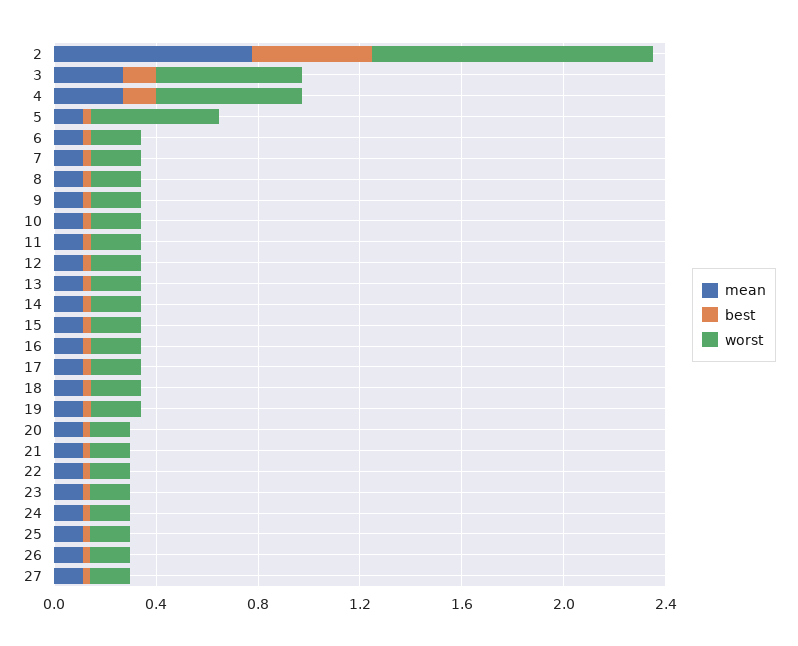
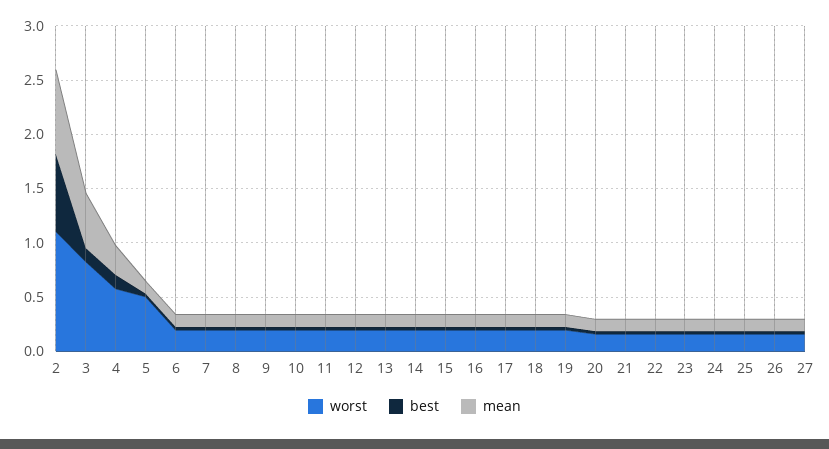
best, 2: 0.5 -> 0.7
mean, 3: 0.3 -> 0.5
worst, 3: 0.6 -> 0.8

